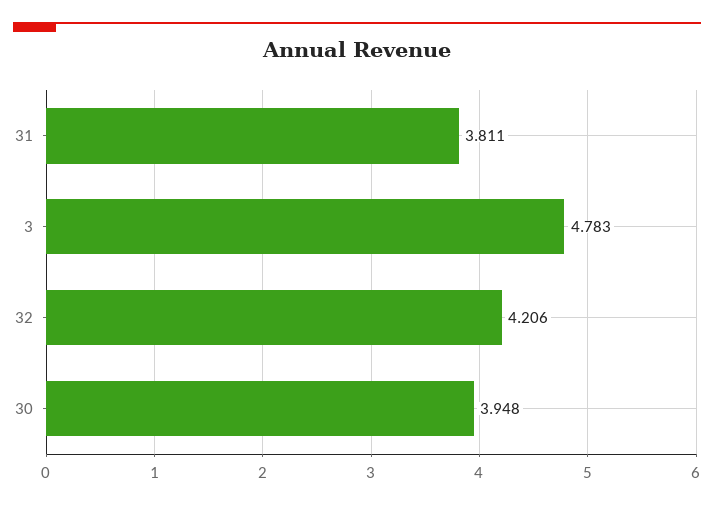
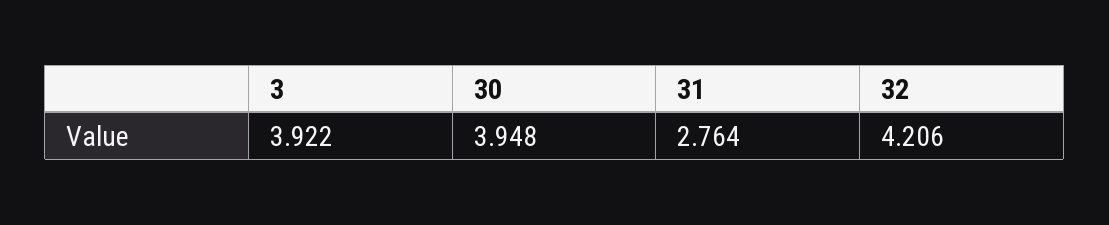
31: 3.811 -> 2.764
3: 4.783 -> 3.922

